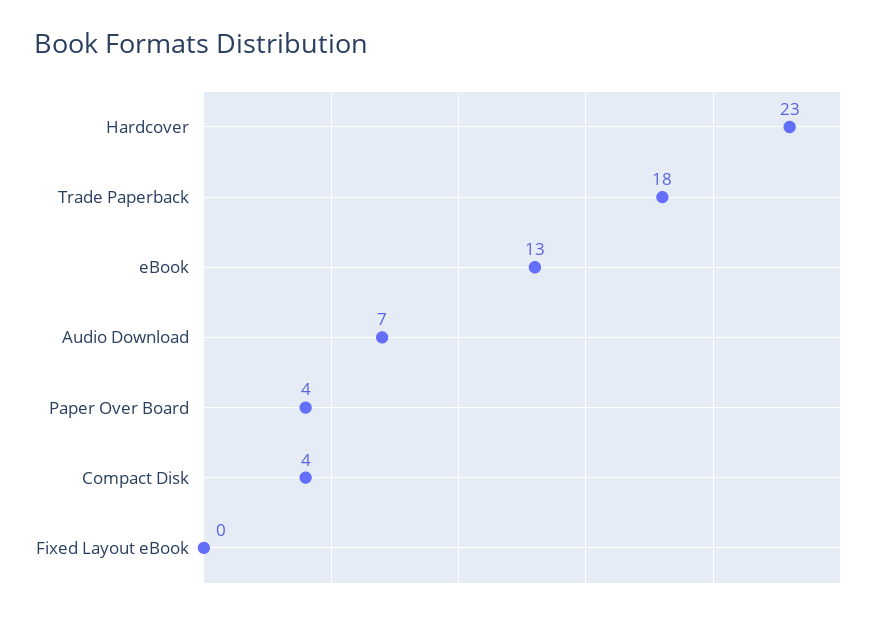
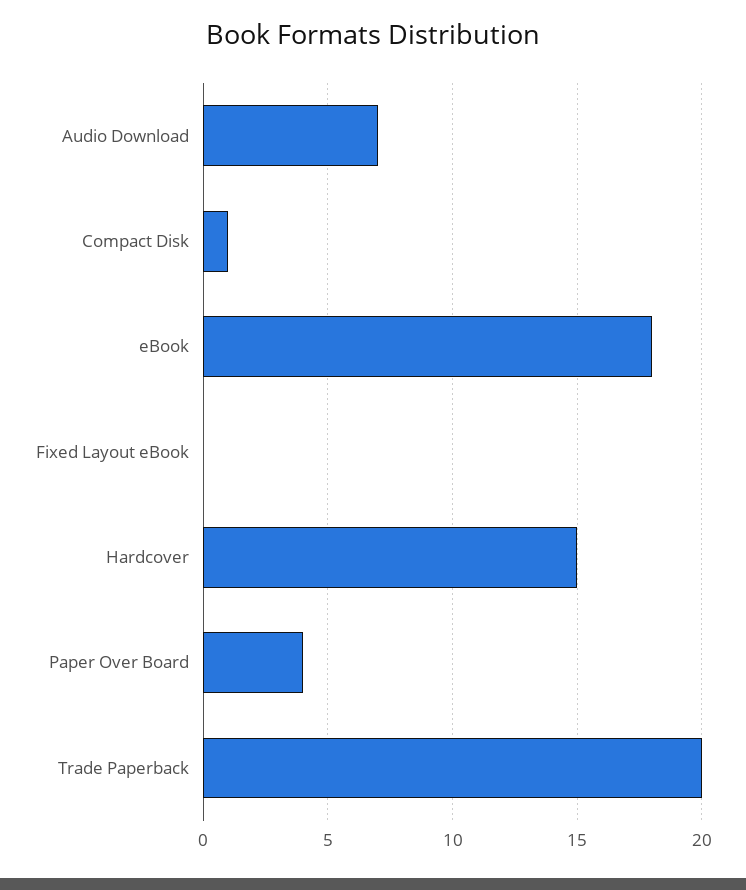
Hardcover: 23 -> 15
Trade Paperback: 18 -> 20
eBook: 13 -> 18
Compact Disk: 4 -> 1

